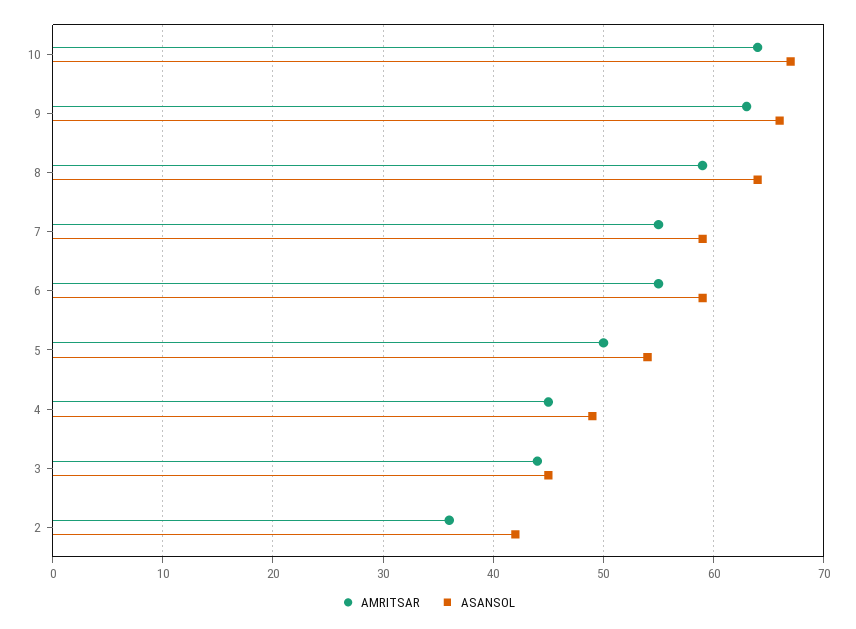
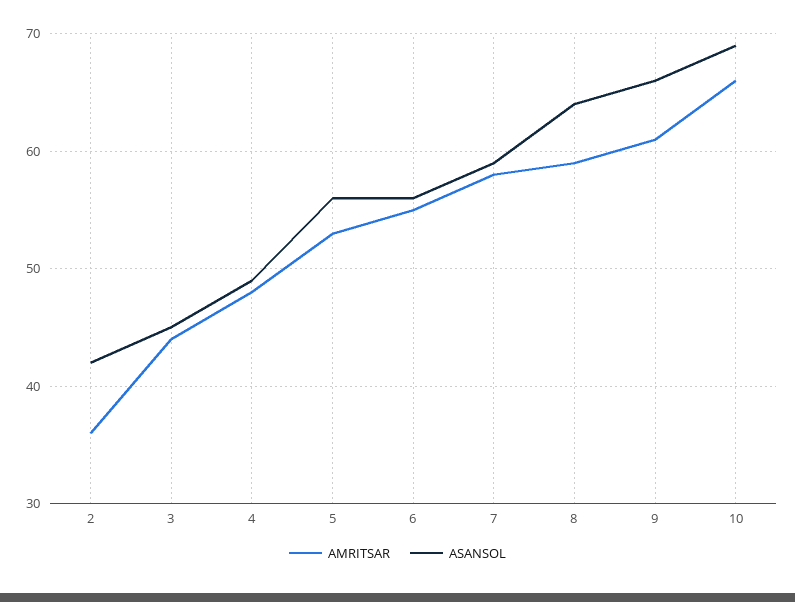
AMRITSAR, 10: 64 -> 66
ASANSOL, 10: 67 -> 69
AMRITSAR, 9: 63 -> 61
AMRITSAR, 7: 55 -> 58
ASANSOL, 6: 59 -> 56
AMRITSAR, 5: 50 -> 53
ASANSOL, 5: 54 -> 56
AMRITSAR, 4: 45 -> 48

